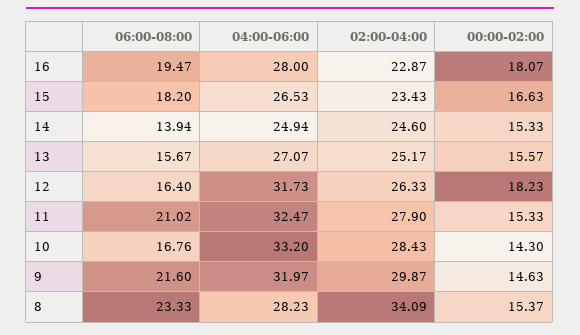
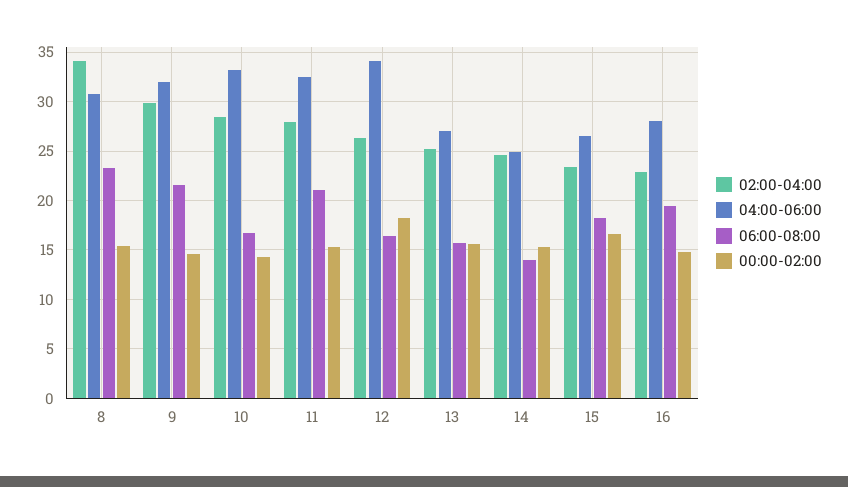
00:00-02:00, 16: 18.07 -> 15
04:00-06:00, 12: 31.73 -> 34
04:00-06:00, 8: 28.23 -> 31

